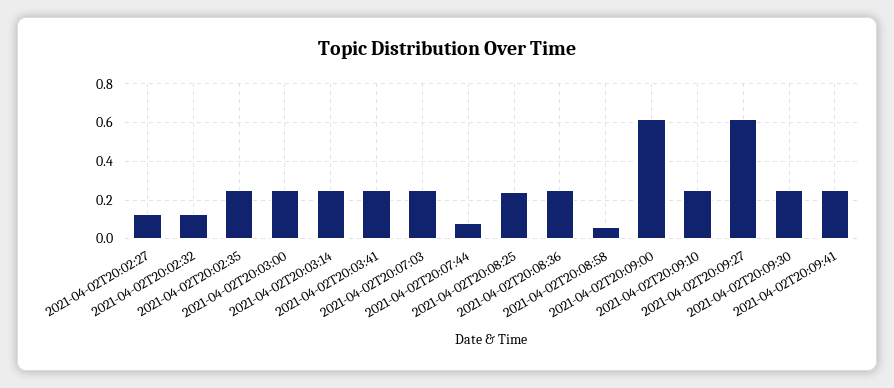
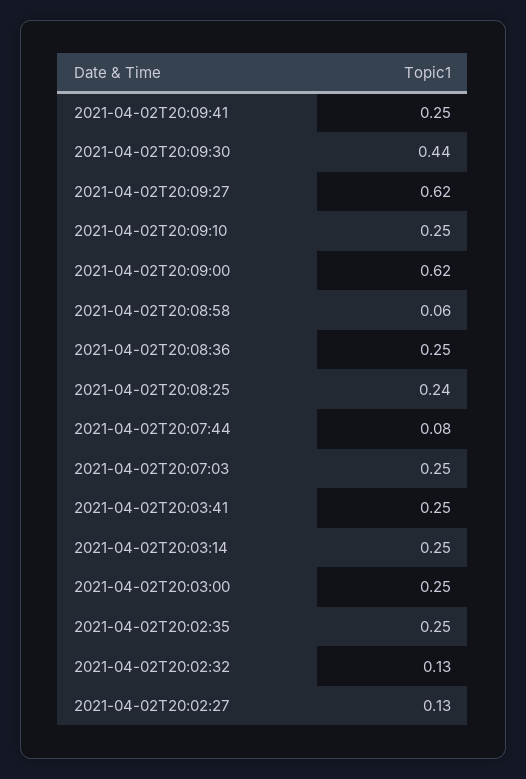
2021-04-02T20:09:30: 0.25 -> 0.44

